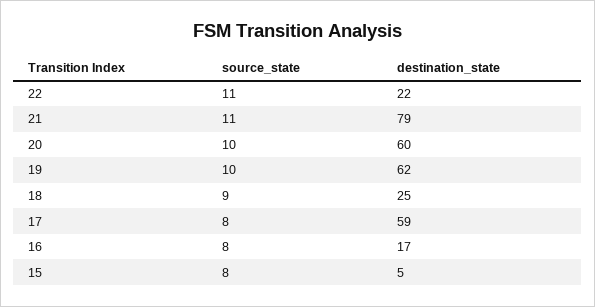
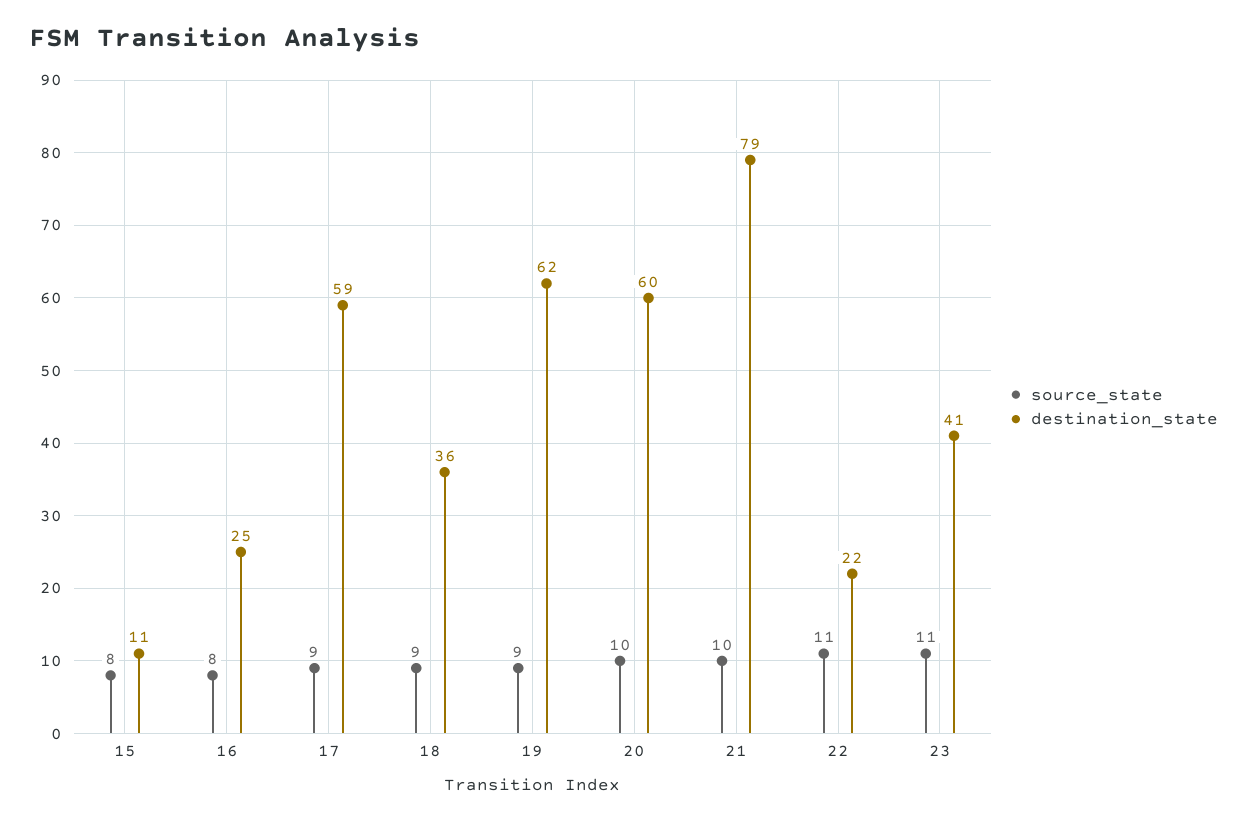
source_state, 21: 11 -> 10
source_state, 19: 10 -> 9
destination_state, 18: 25 -> 36
source_state, 17: 8 -> 9
destination_state, 16: 17 -> 25
destination_state, 15: 5 -> 11
source_state, 23: none -> 11
destination_state, 23: none -> 41

